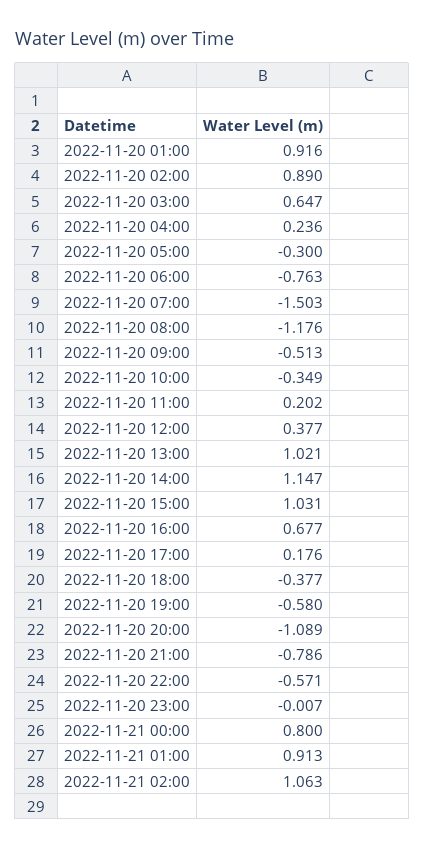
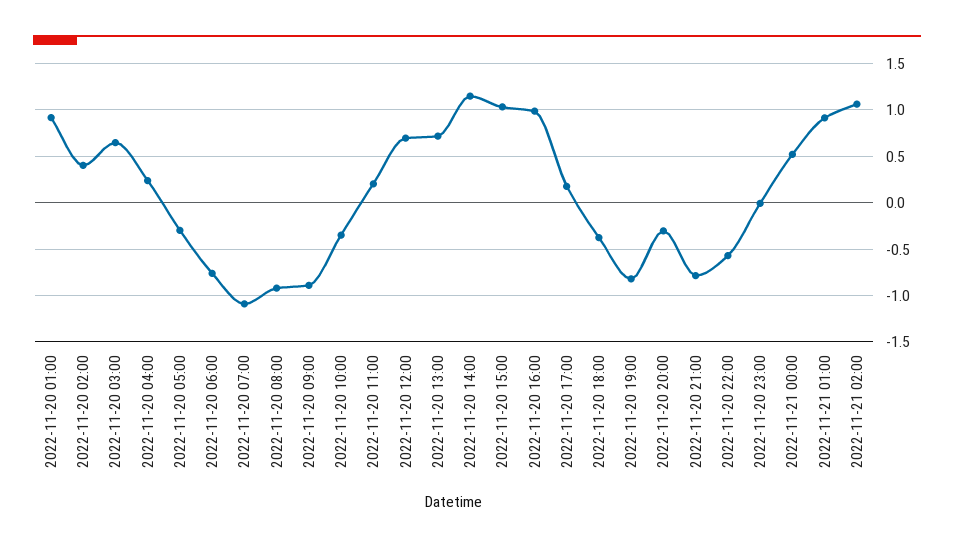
2022-11-20 02:00: 0.89 -> 0.4
2022-11-20 07:00: -1.503 -> -1.1
2022-11-20 08:00: -1.176 -> -0.9
2022-11-20 09:00: -0.513 -> -0.9
2022-11-20 12:00: 0.377 -> 0.7
2022-11-20 13:00: 1.021 -> 0.7
2022-11-20 16:00: 0.677 -> 1
2022-11-20 19:00: -0.58 -> -0.8
2022-11-20 20:00: -1.089 -> -0.3
2022-11-21 00:00: 0.8 -> 0.5

